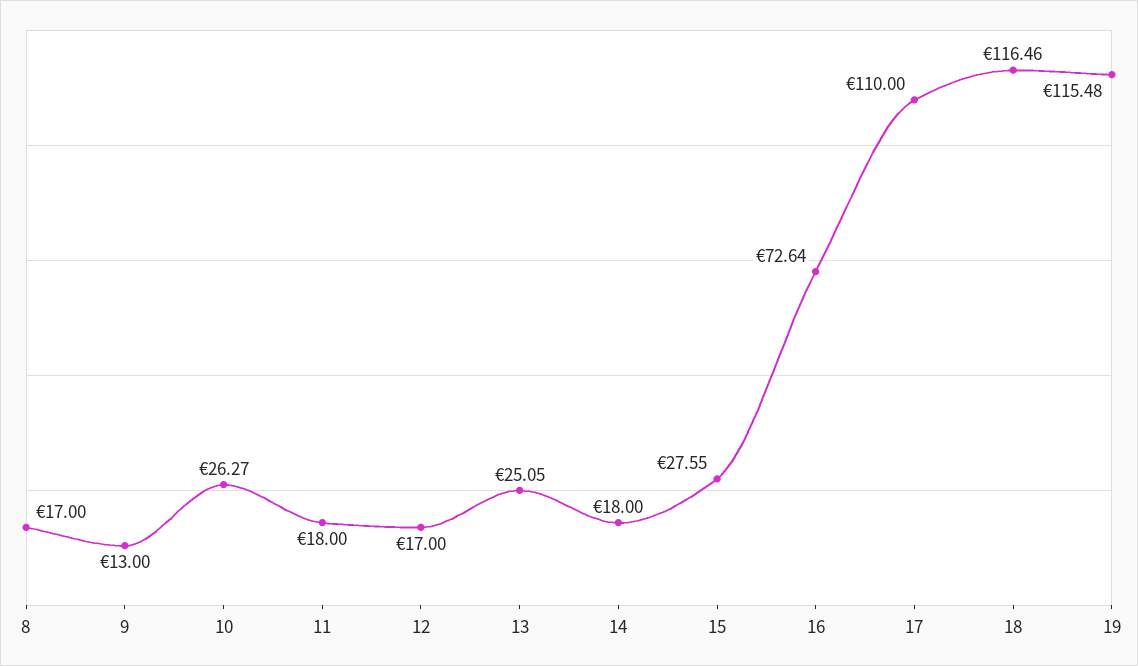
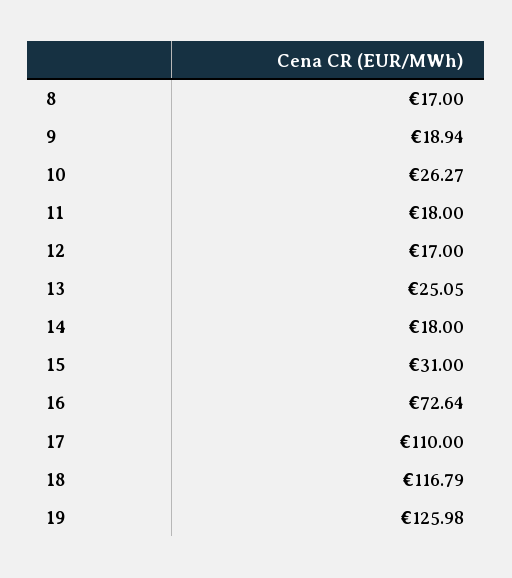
9: 13 -> 18.94
15: 27.55 -> 31
18: 116.46 -> 116.79
19: 115.48 -> 125.98

